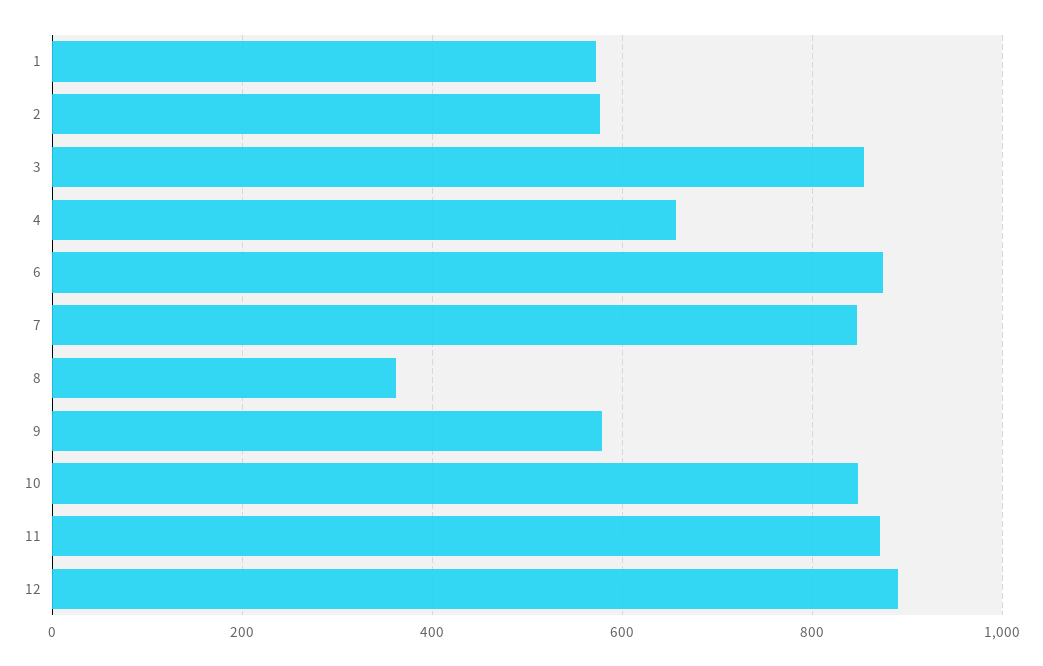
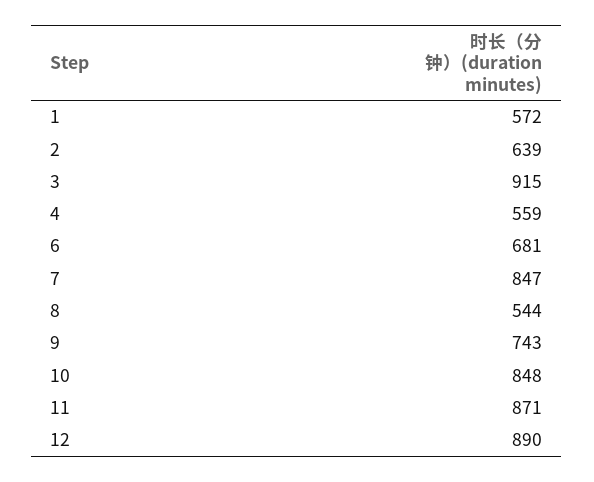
2: 580 -> 639
3: 860 -> 915
4: 660 -> 559
6: 880 -> 681
8: 360 -> 544
9: 580 -> 743

